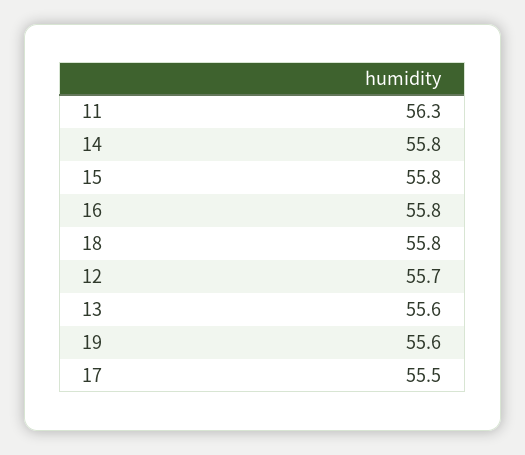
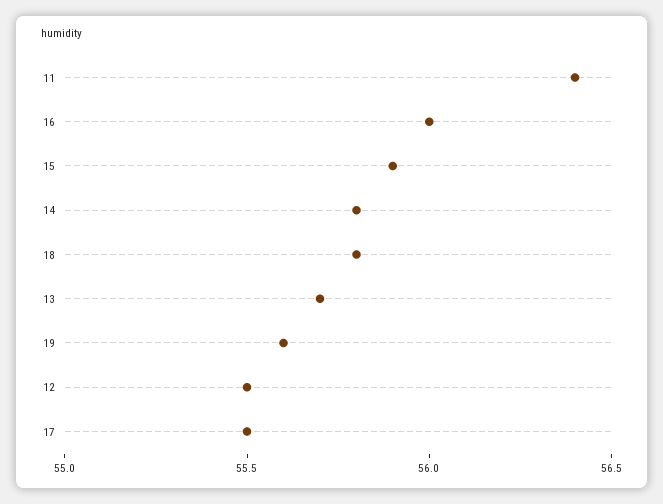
11: 56.3 -> 56.4
15: 55.8 -> 55.9
16: 55.8 -> 56
12: 55.7 -> 55.5
13: 55.6 -> 55.7

